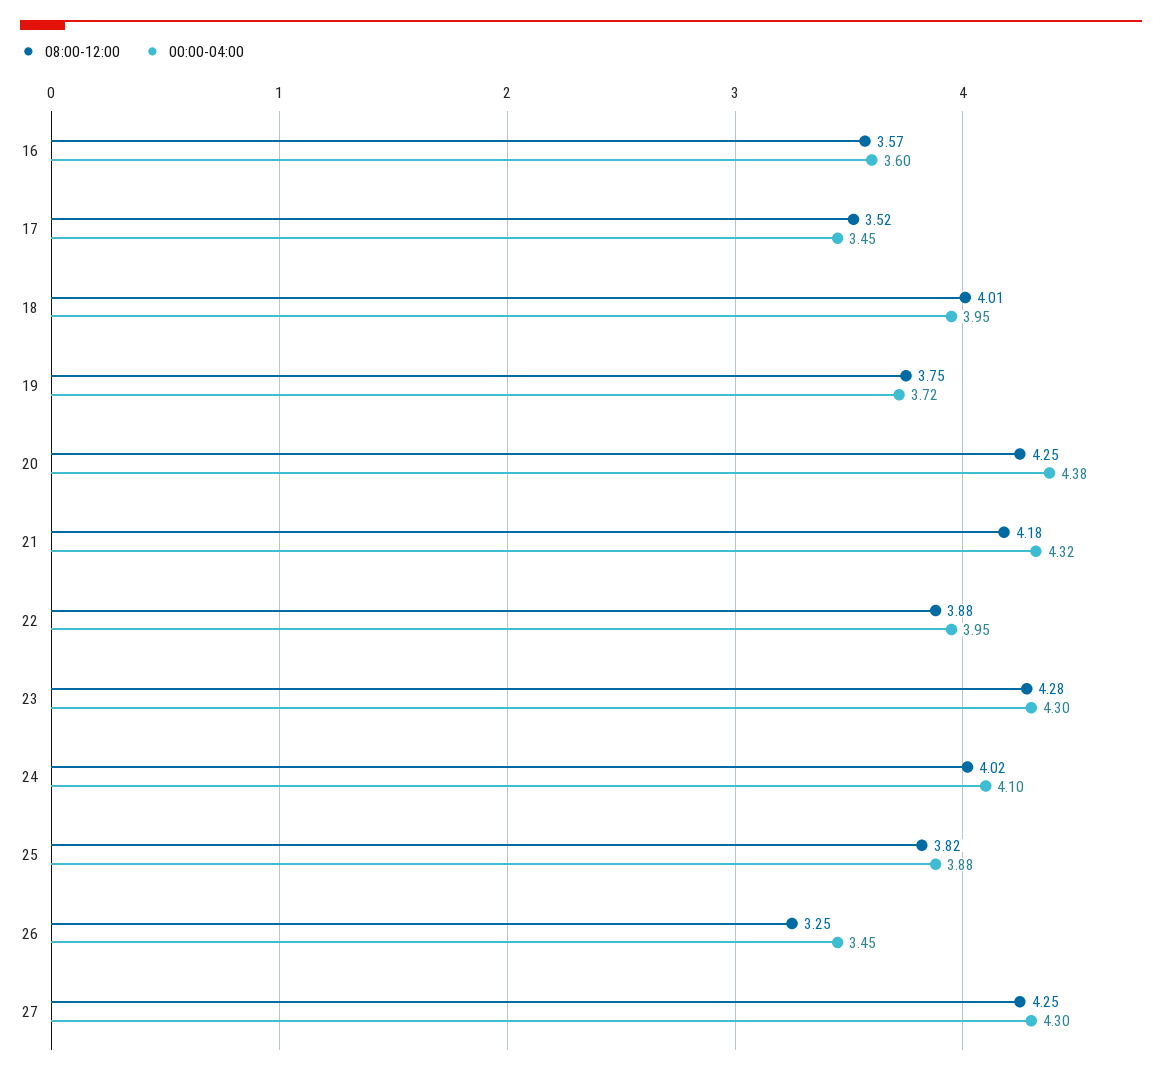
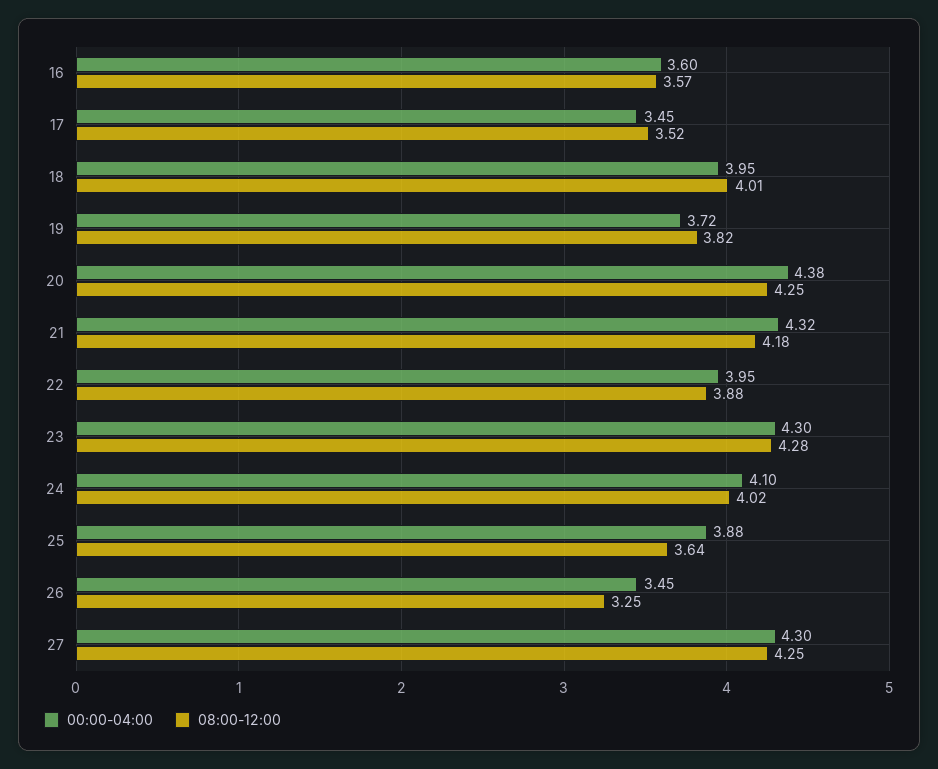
08:00-12:00, 19: 3.75 -> 3.82
08:00-12:00, 25: 3.82 -> 3.64

